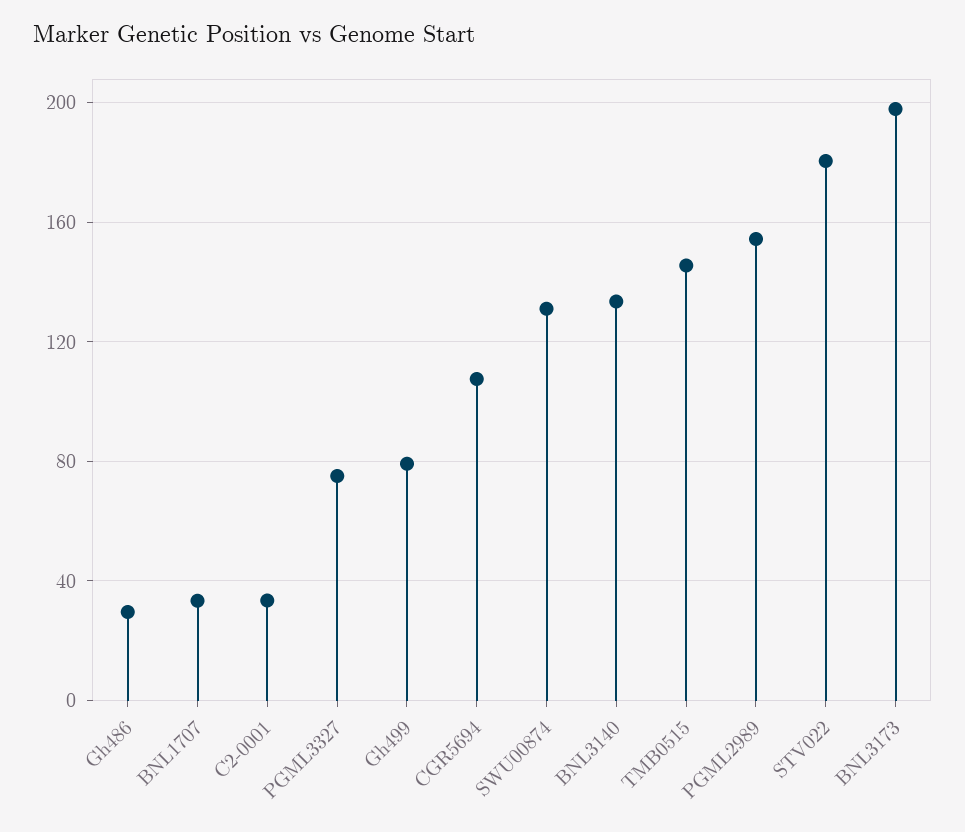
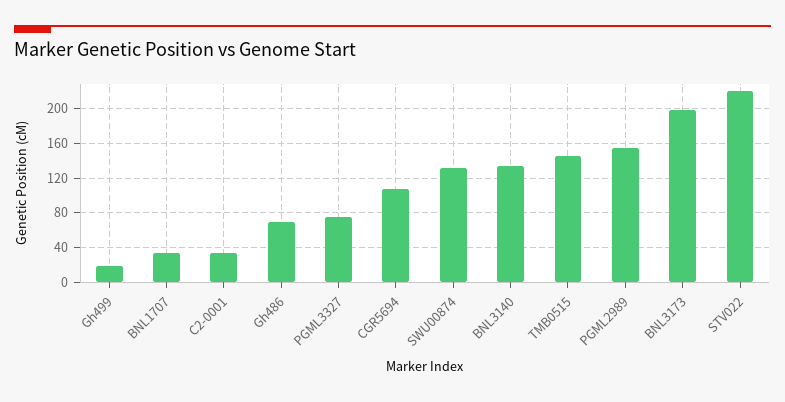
Gh486: 30 -> 70
Gh499: 80 -> 20
STV022: 180 -> 220

